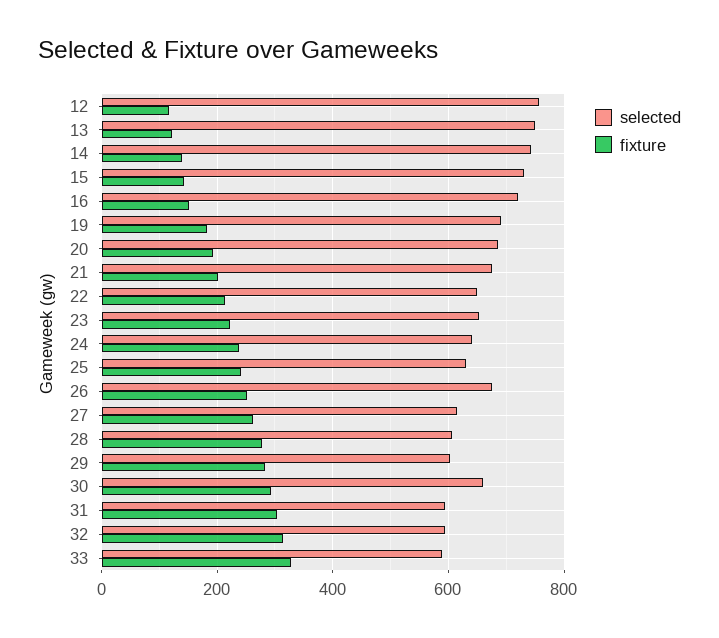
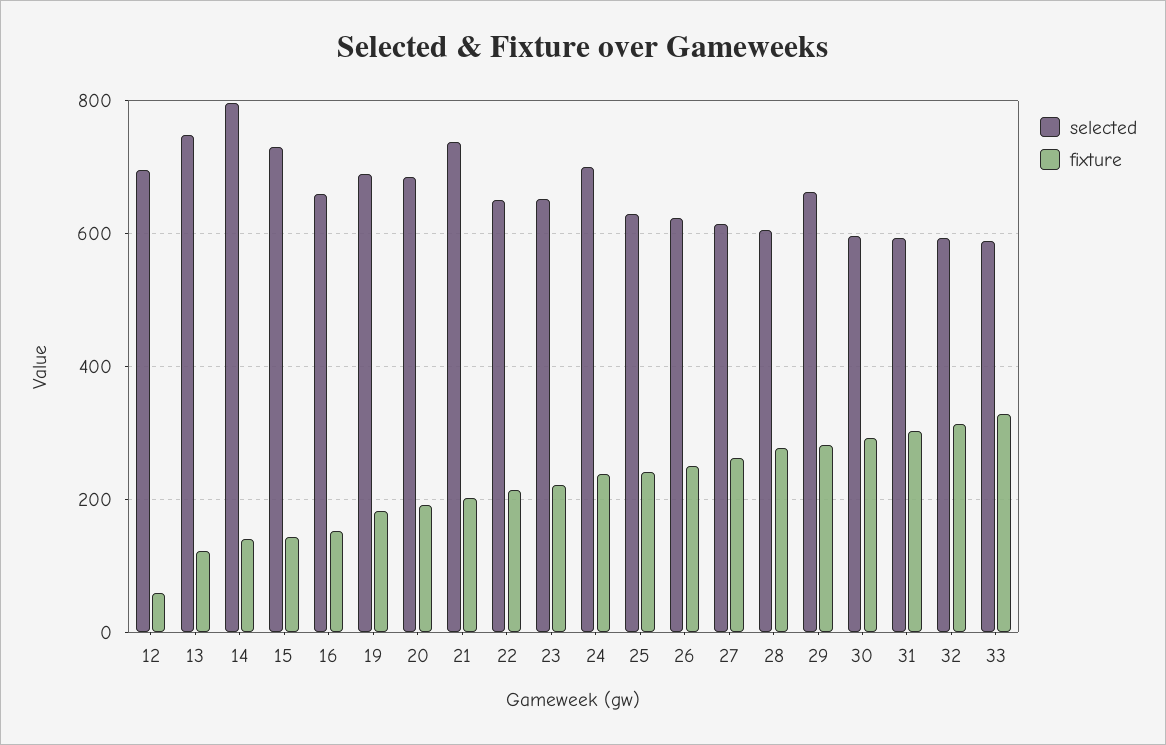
selected, 12: 760 -> 700
fixture, 12: 120 -> 60
selected, 14: 740 -> 800
selected, 16: 720 -> 660
selected, 21: 680 -> 740
selected, 24: 640 -> 700
selected, 26: 680 -> 620
selected, 29: 600 -> 660
selected, 30: 660 -> 600

